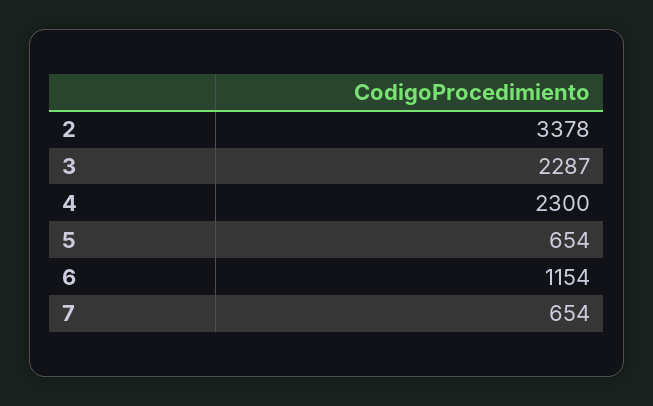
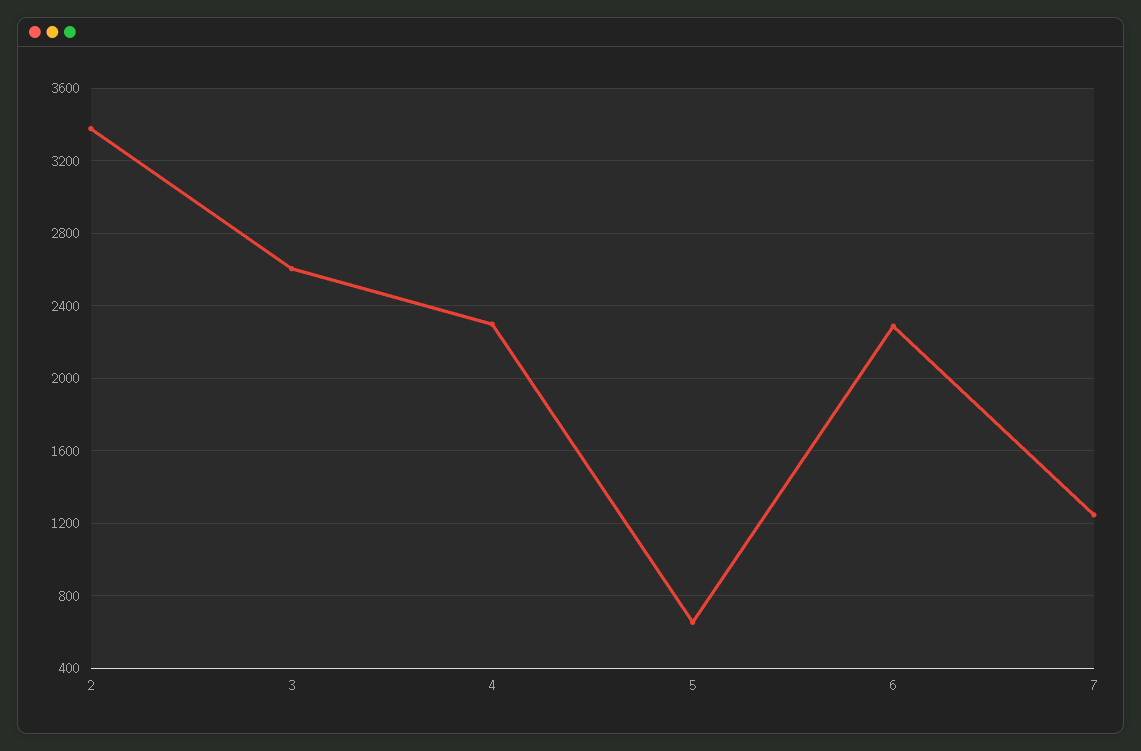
3: 2287 -> 2600
6: 1154 -> 2300
7: 654 -> 1250

